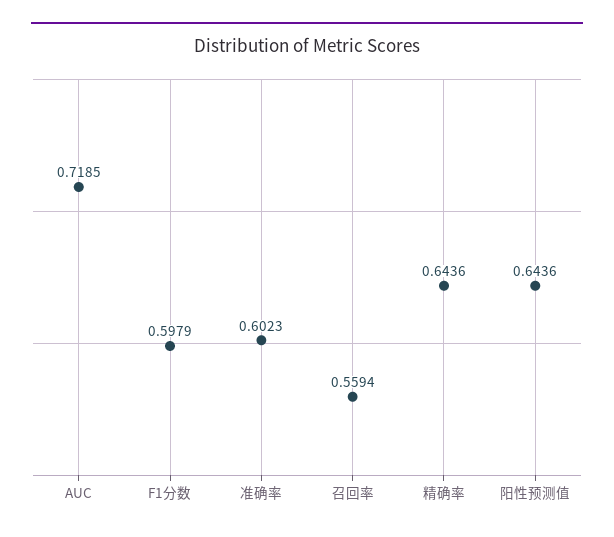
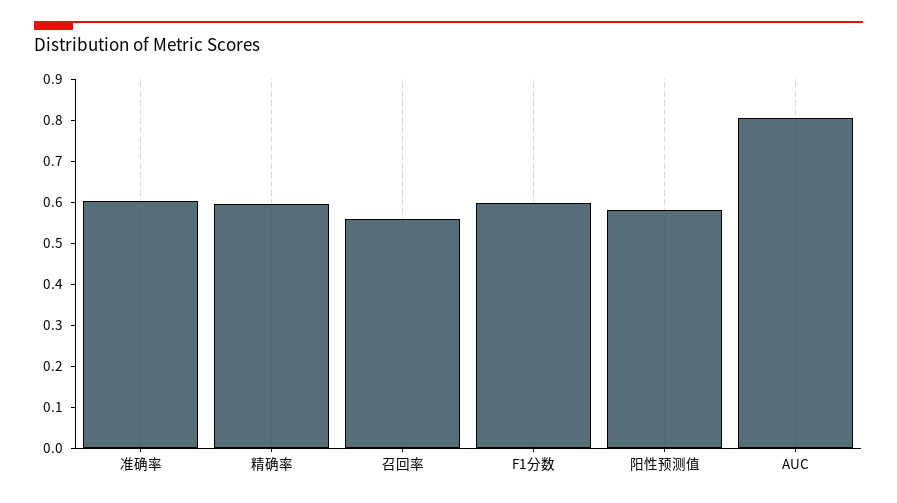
AUC: 0.7185 -> 0.8
精确率: 0.6436 -> 0.6
阳性预测值: 0.6436 -> 0.58

